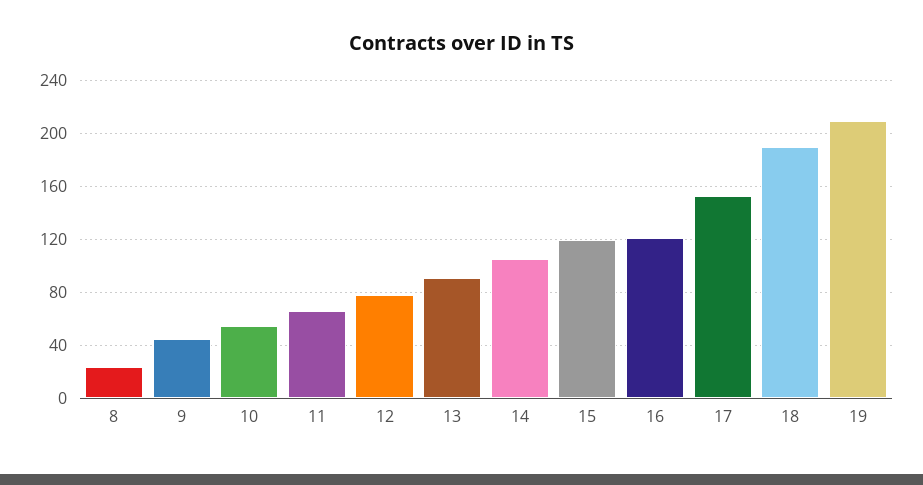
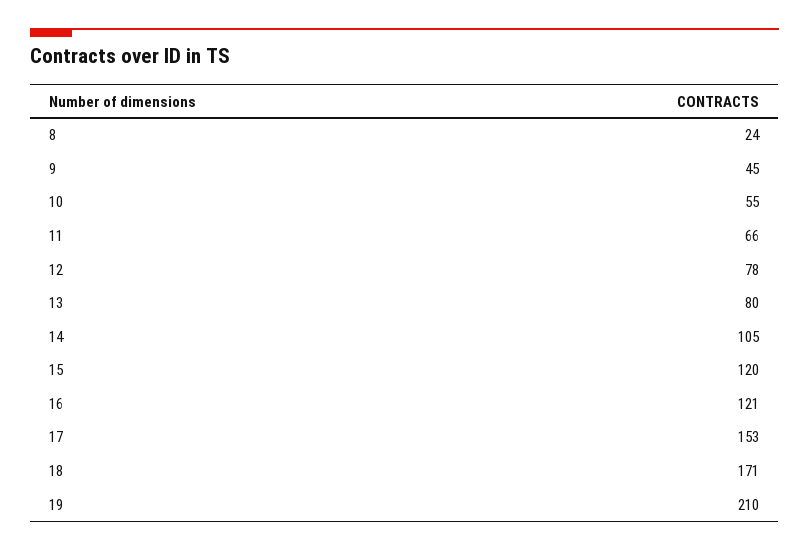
13: 90 -> 80
18: 190 -> 171

